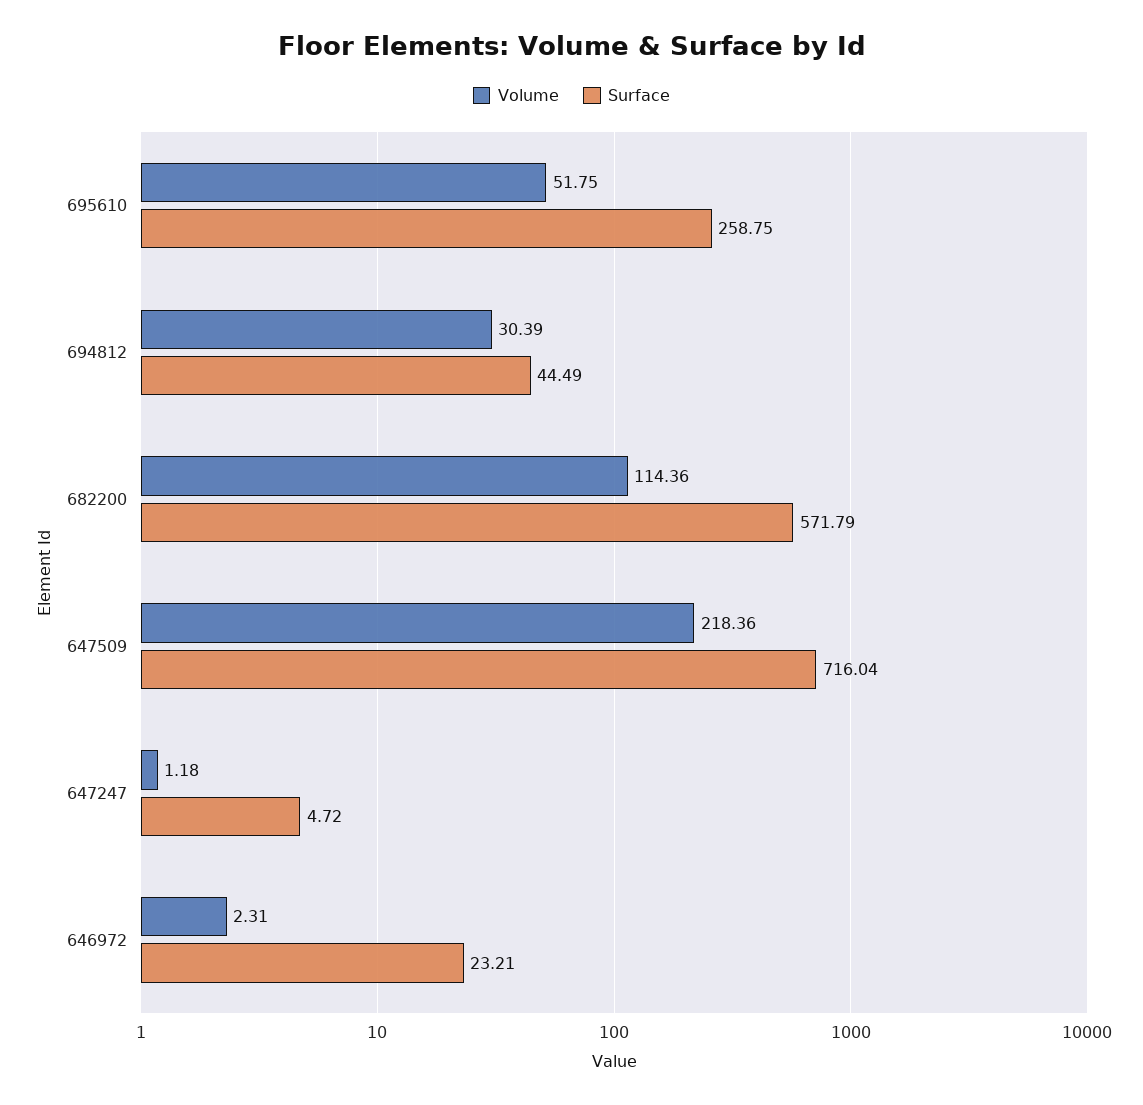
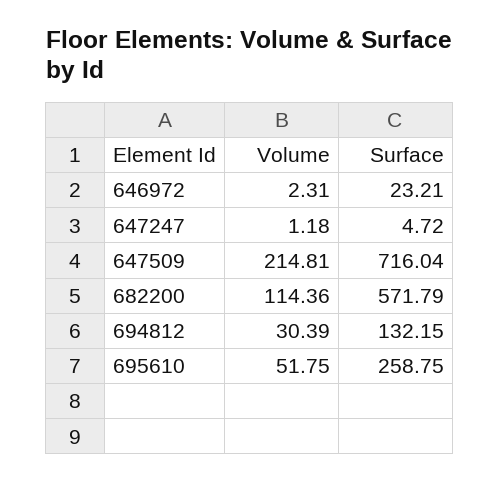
Surface, 694812: 44.49 -> 132.15
Volume, 647509: 218.36 -> 214.81

